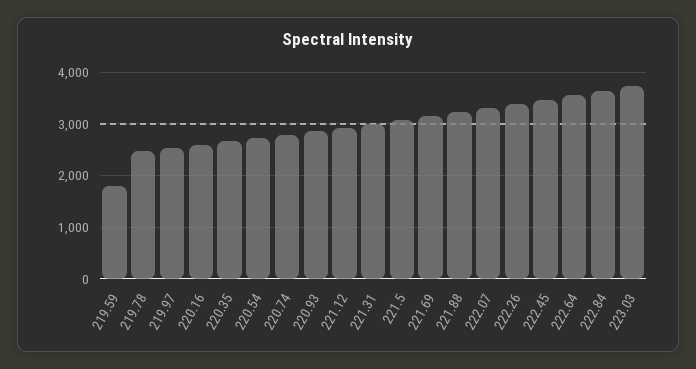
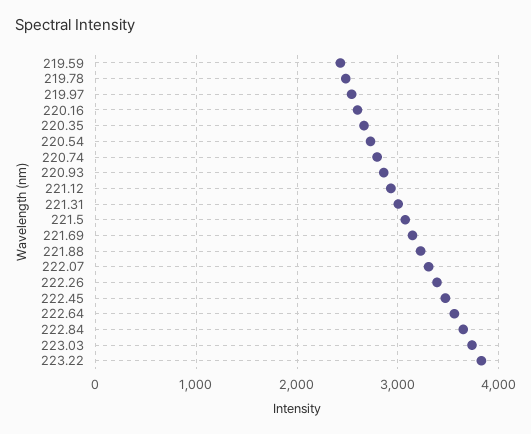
219.59: 1800 -> 2400
223.22: none -> 3800

